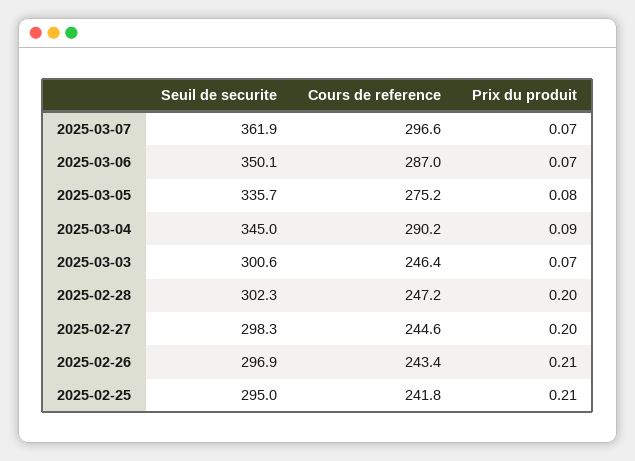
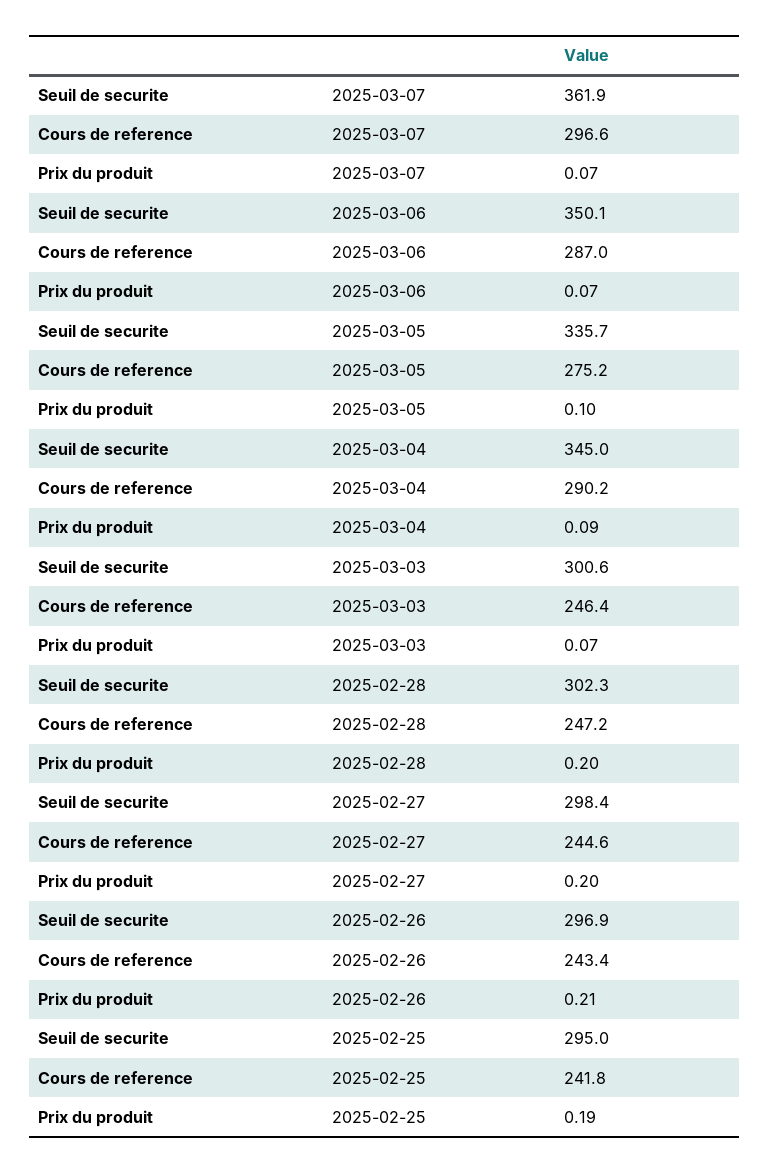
Prix du produit, 2025-03-05: 0.08 -> 0.1
Seuil de securite, 2025-02-27: 298.3 -> 298.4
Prix du produit, 2025-02-25: 0.21 -> 0.19

